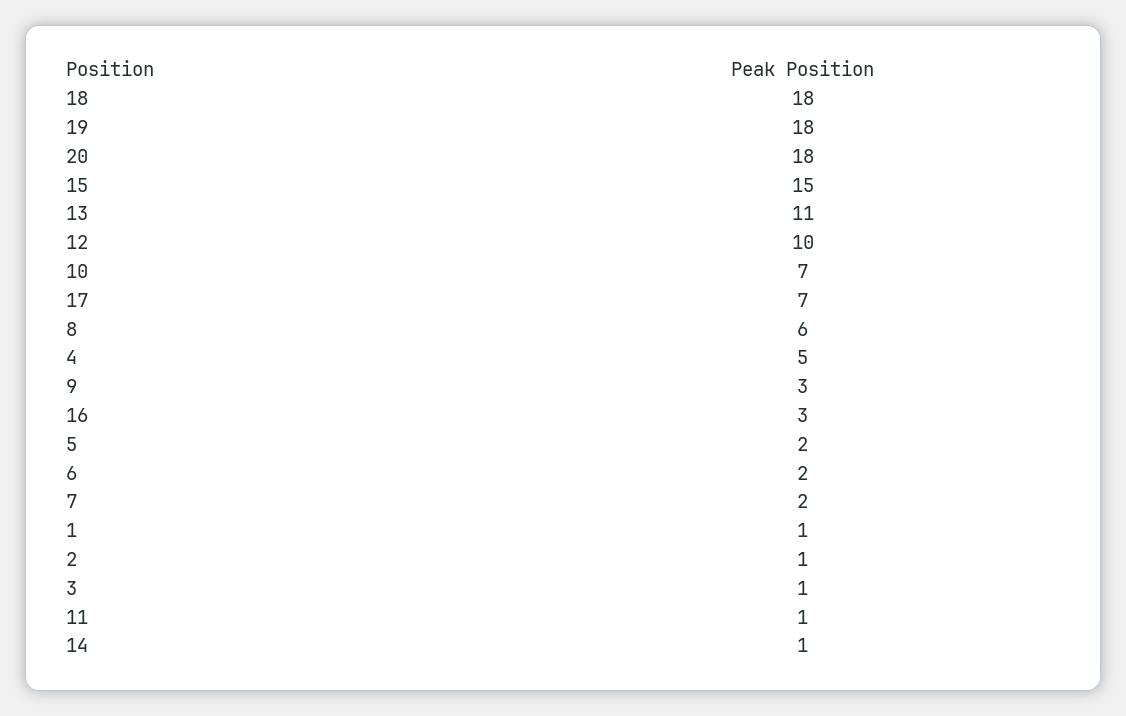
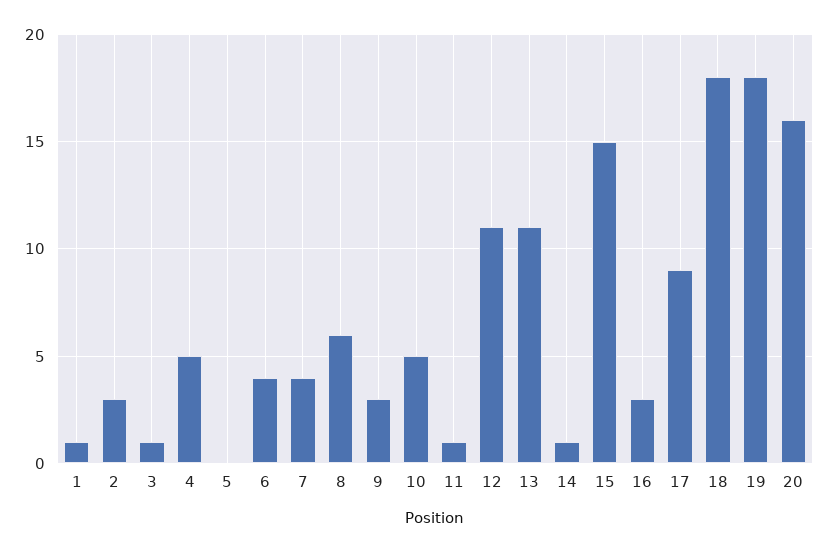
20: 18 -> 16
12: 10 -> 11
10: 7 -> 5
17: 7 -> 9
5: 2 -> 0
6: 2 -> 4
7: 2 -> 4
2: 1 -> 3

